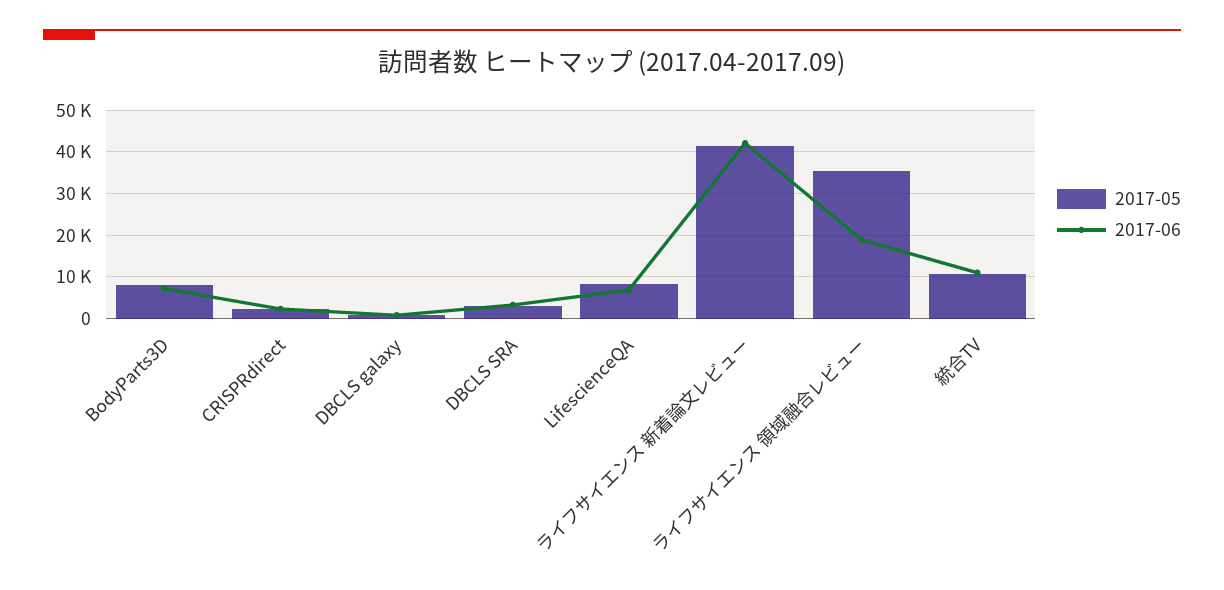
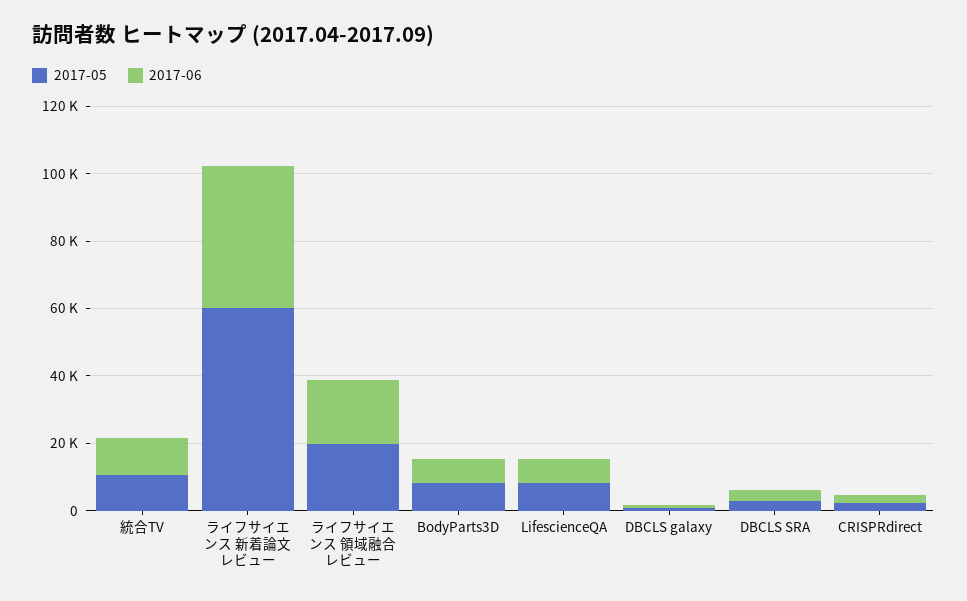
2017-05, ライフサイエンス 新着論文レビュー: 42000 -> 60000
2017-05, ライフサイエンス 領域融合レビュー: 36000 -> 20000

